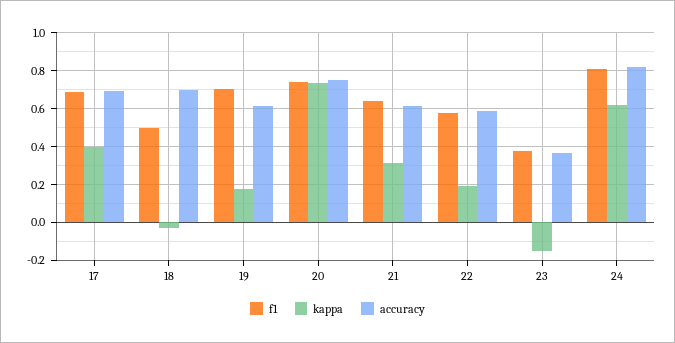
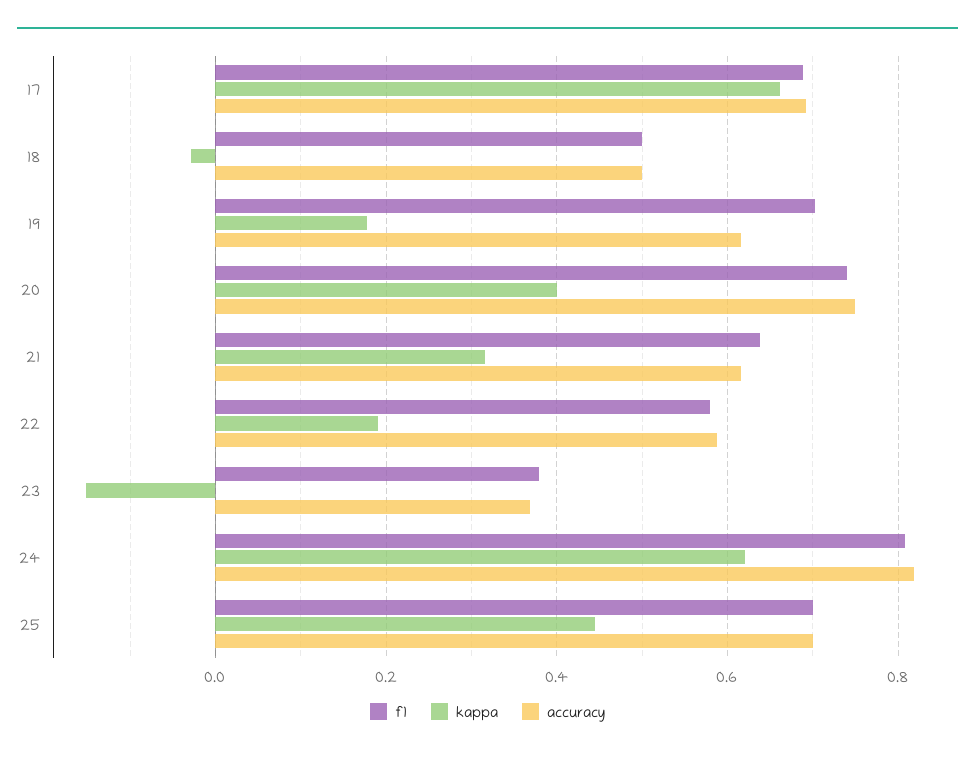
kappa, 17: 0.4 -> 0.66
accuracy, 18: 0.7 -> 0.5
kappa, 20: 0.75 -> 0.4
f1, 25: none -> 0.7
kappa, 25: none -> 0.44
accuracy, 25: none -> 0.7

